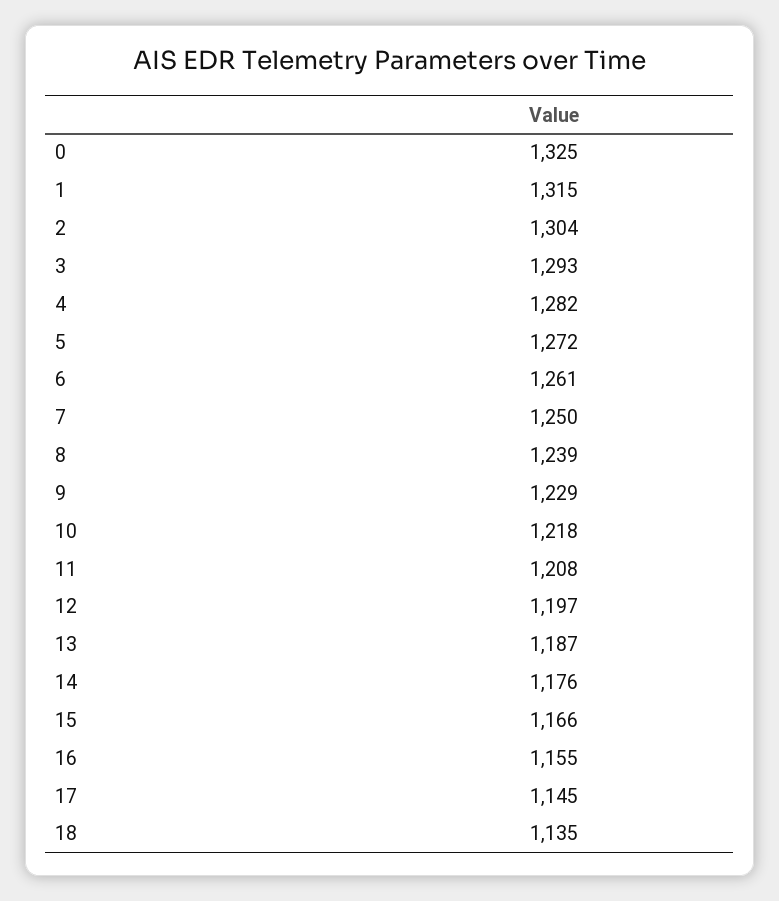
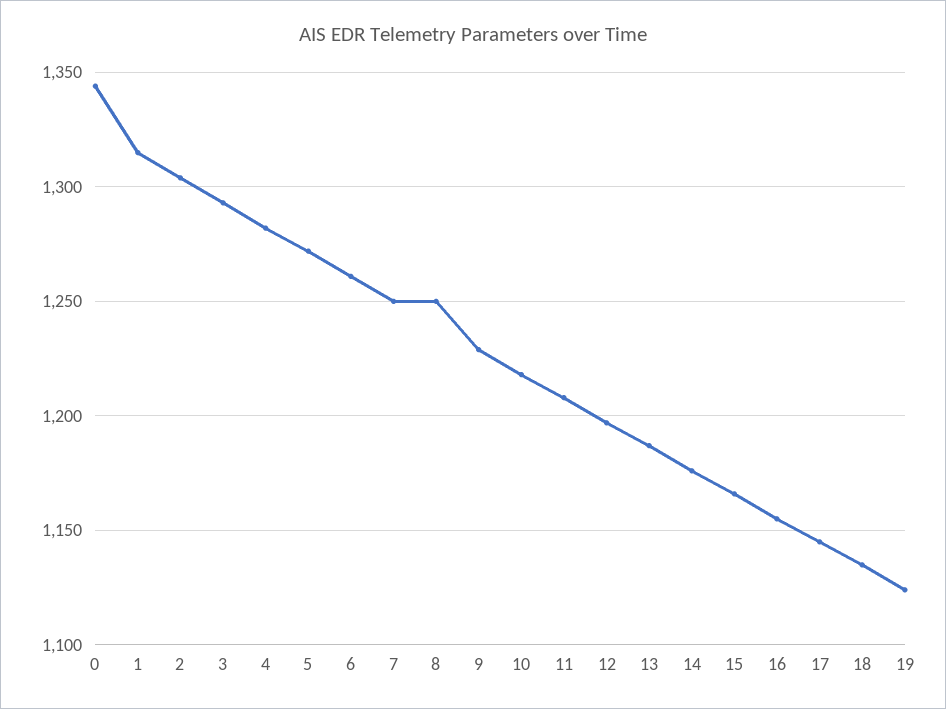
0: 1325 -> 1345
8: 1239 -> 1250
19: none -> 1125

